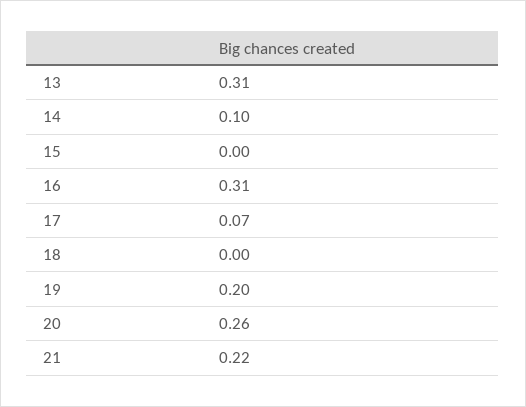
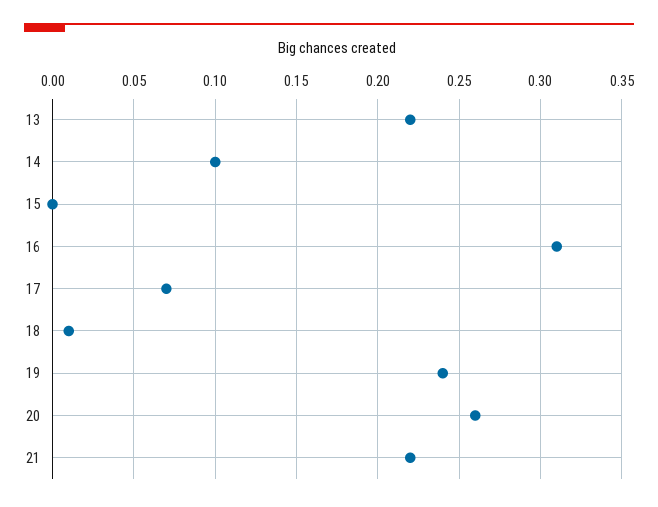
13: 0.31 -> 0.22
18: 0 -> 0.01
19: 0.2 -> 0.24

